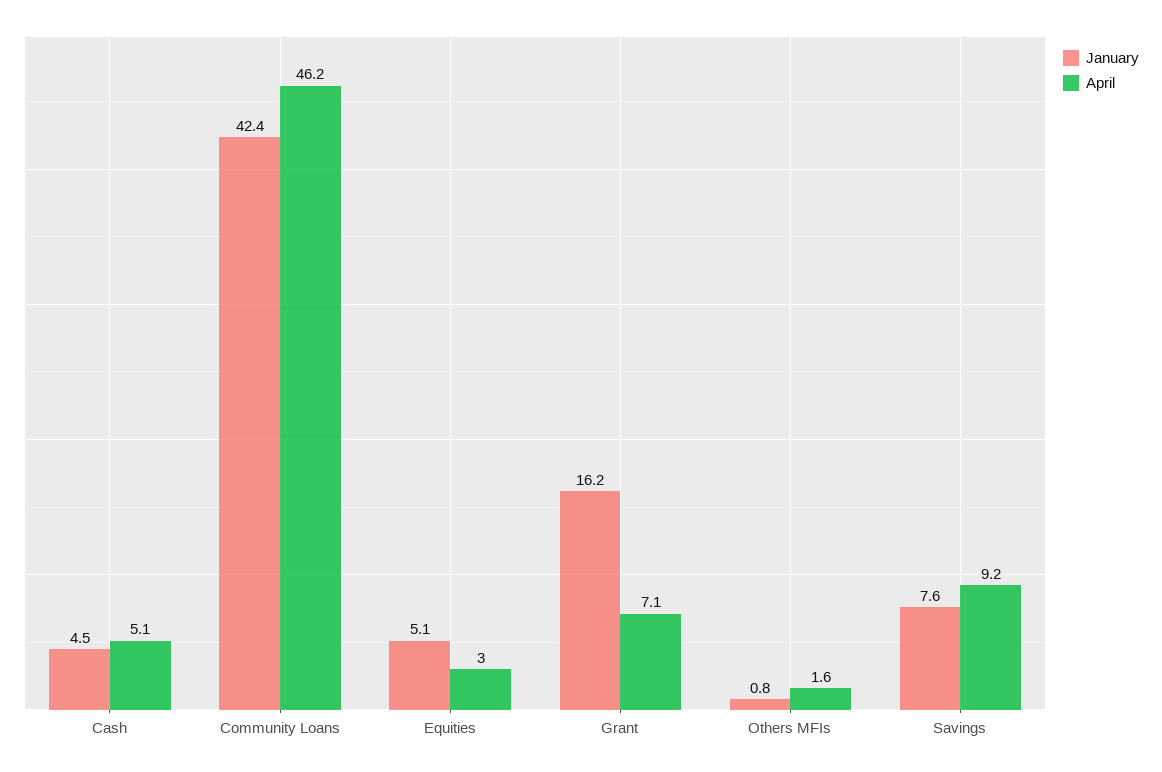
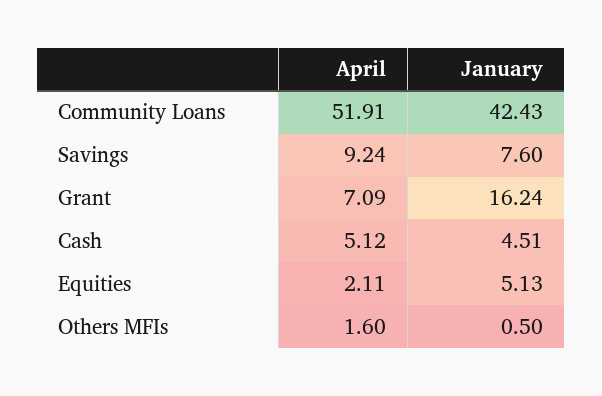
April, Community Loans: 46.2 -> 51.91
April, Equities: 3 -> 2.11
January, Others MFIs: 0.8 -> 0.5

